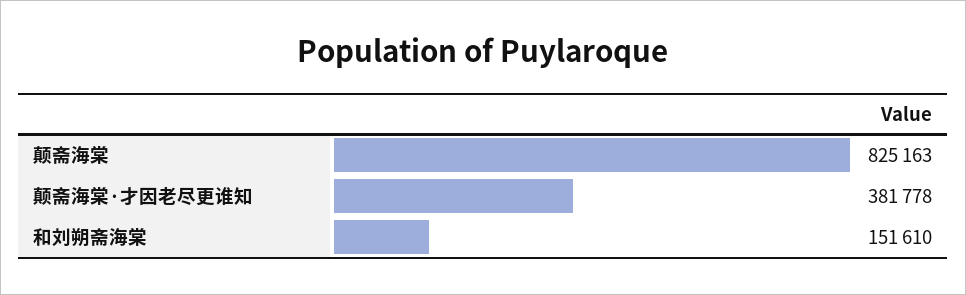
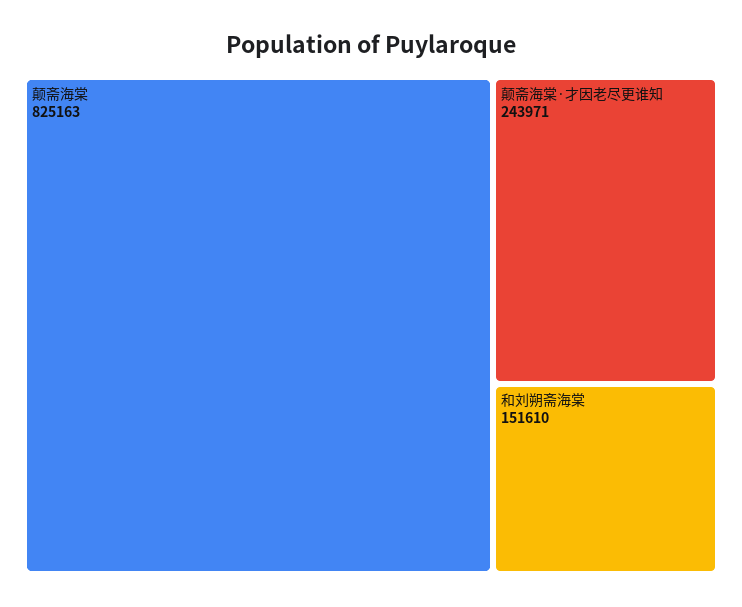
颠斋海棠·才因老尽更谁知: 381778 -> 243971

